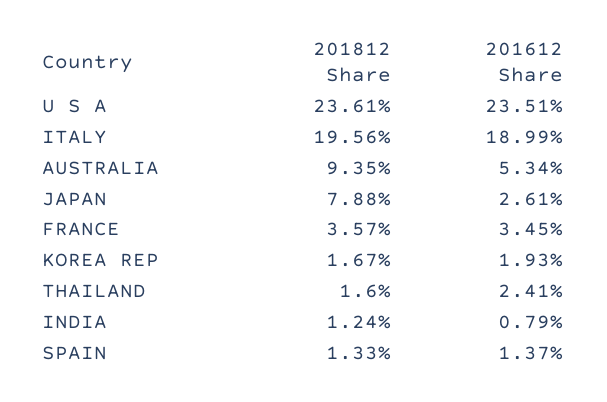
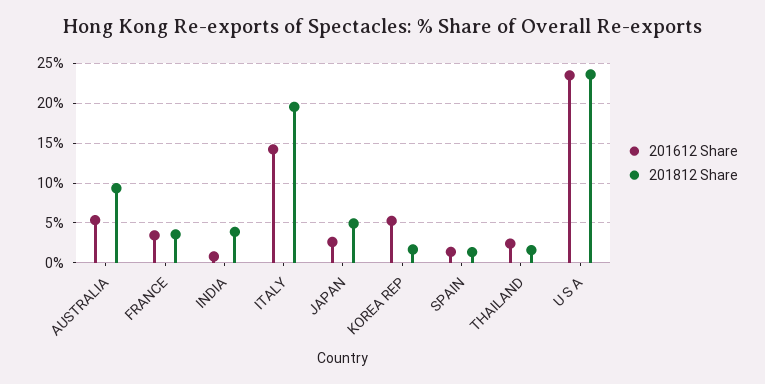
201612 Share, ITALY: 18.99 -> 14
201812 Share, JAPAN: 7.88 -> 5
201612 Share, KOREA REP: 1.93 -> 5
201812 Share, INDIA: 1.24 -> 4

